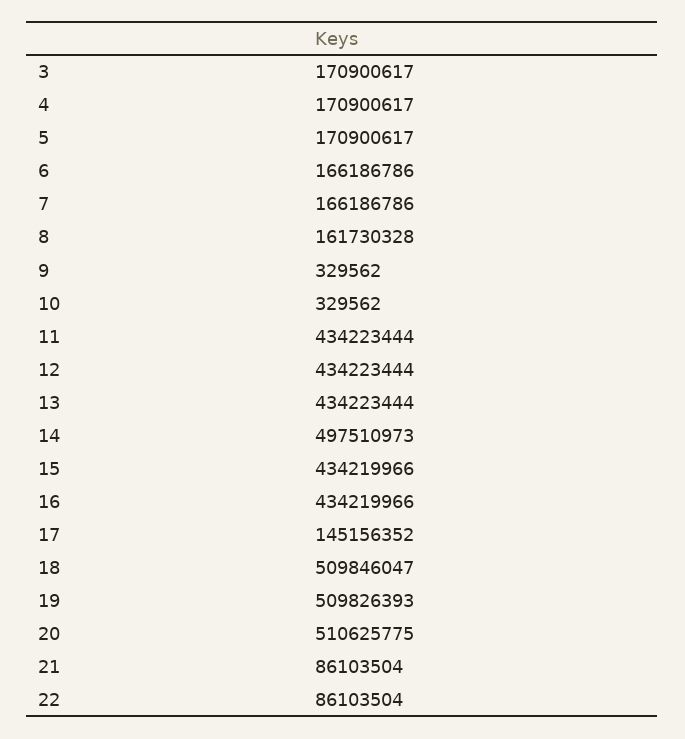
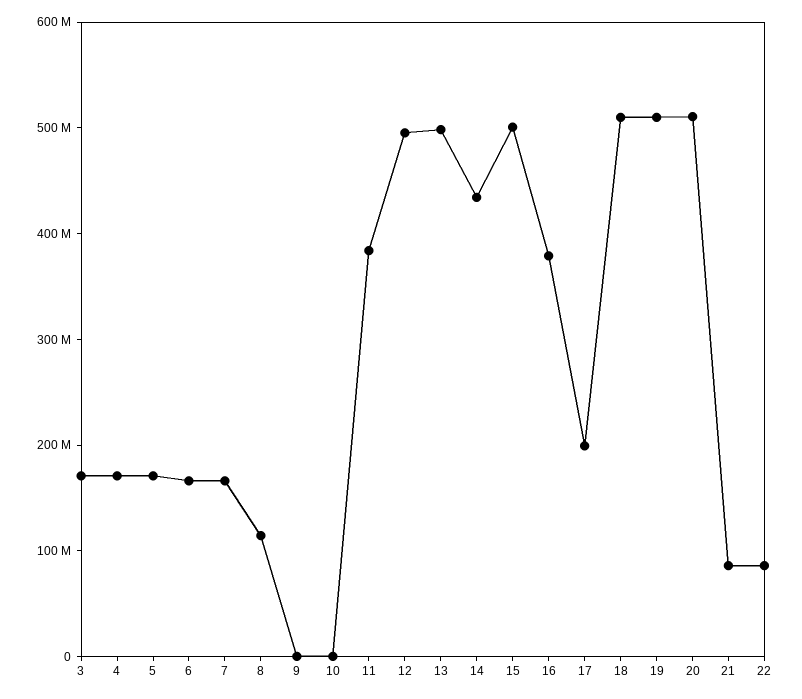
8: 161730328 -> 120000000
11: 434223444 -> 380000000
12: 434223444 -> 500000000
13: 434223444 -> 500000000
14: 497510973 -> 440000000
15: 434219966 -> 500000000
16: 434219966 -> 380000000
17: 145156352 -> 200000000

